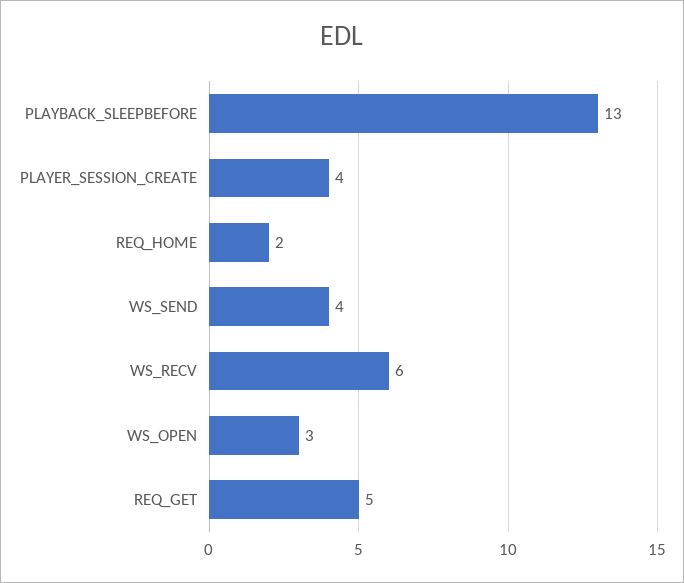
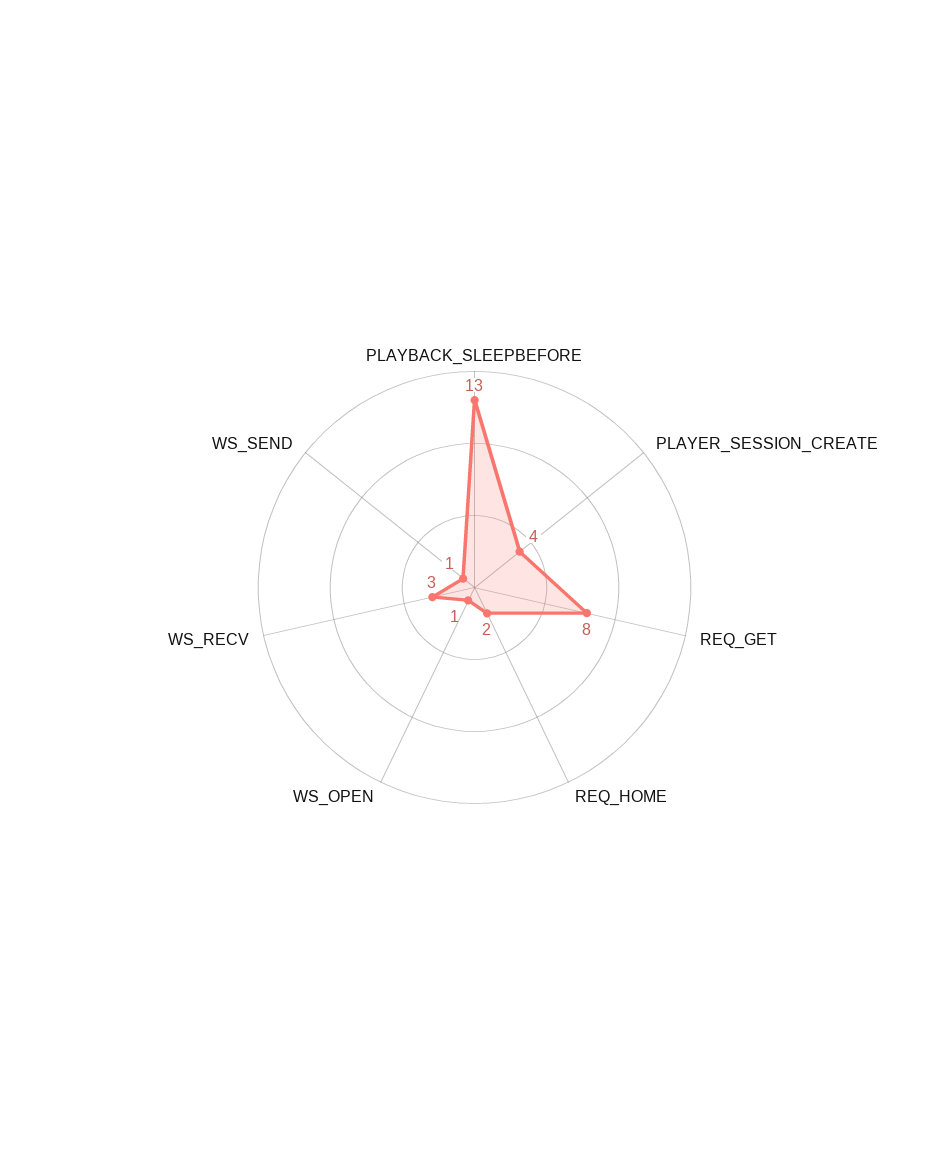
WS_SEND: 4 -> 1
WS_RECV: 6 -> 3
WS_OPEN: 3 -> 1
REQ_GET: 5 -> 8

